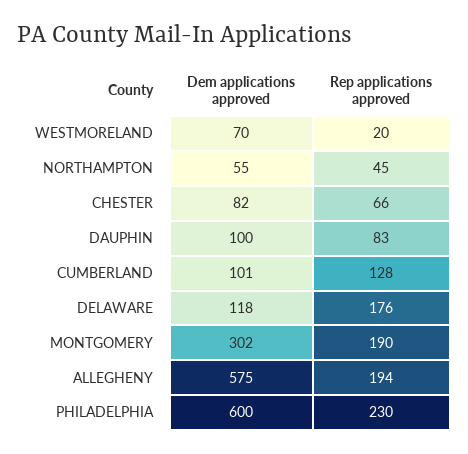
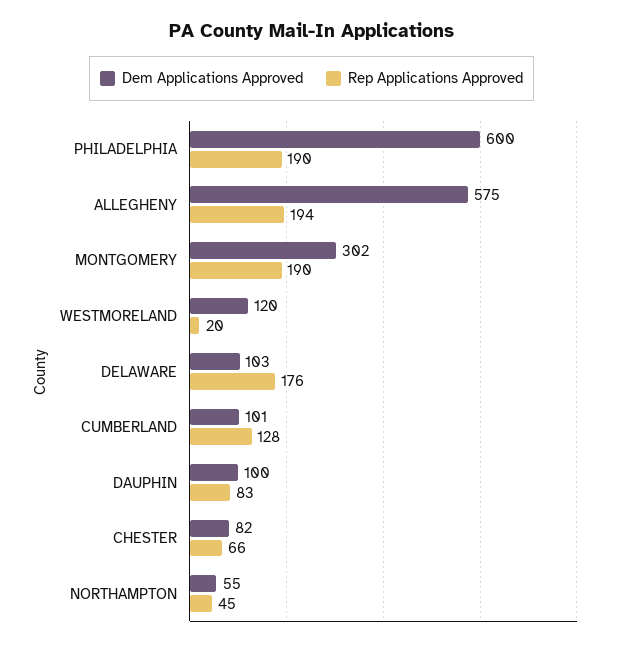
Dem applications approved, WESTMORELAND: 70 -> 120
Dem applications approved, DELAWARE: 118 -> 103
Rep applications approved, PHILADELPHIA: 230 -> 190

